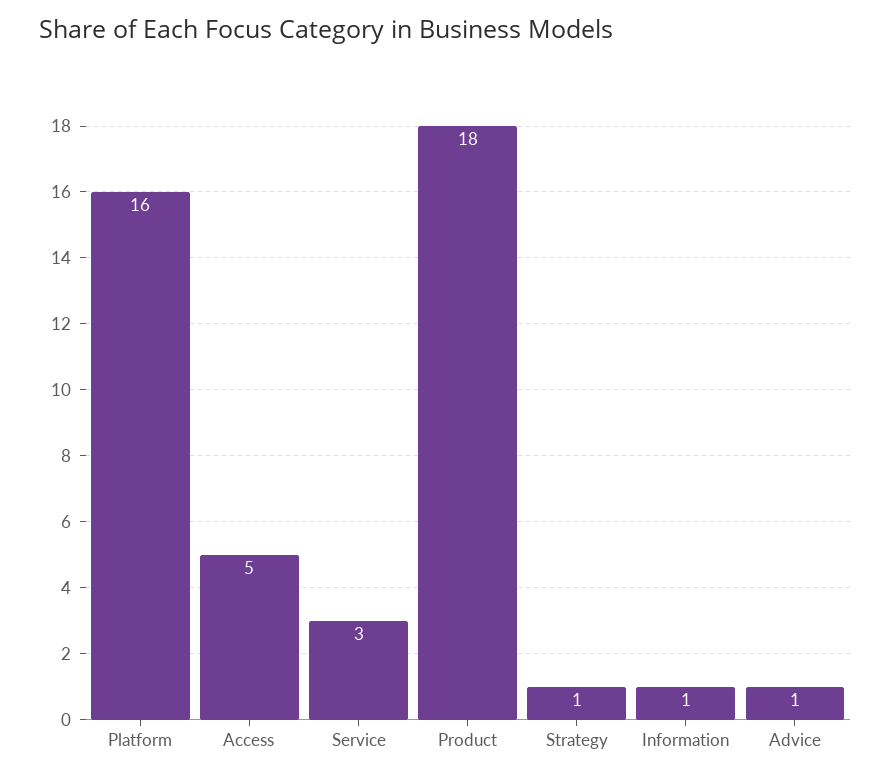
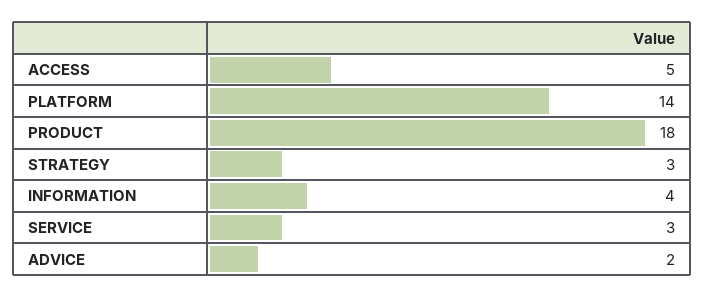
Platform: 16 -> 14
Strategy: 1 -> 3
Information: 1 -> 4
Advice: 1 -> 2

